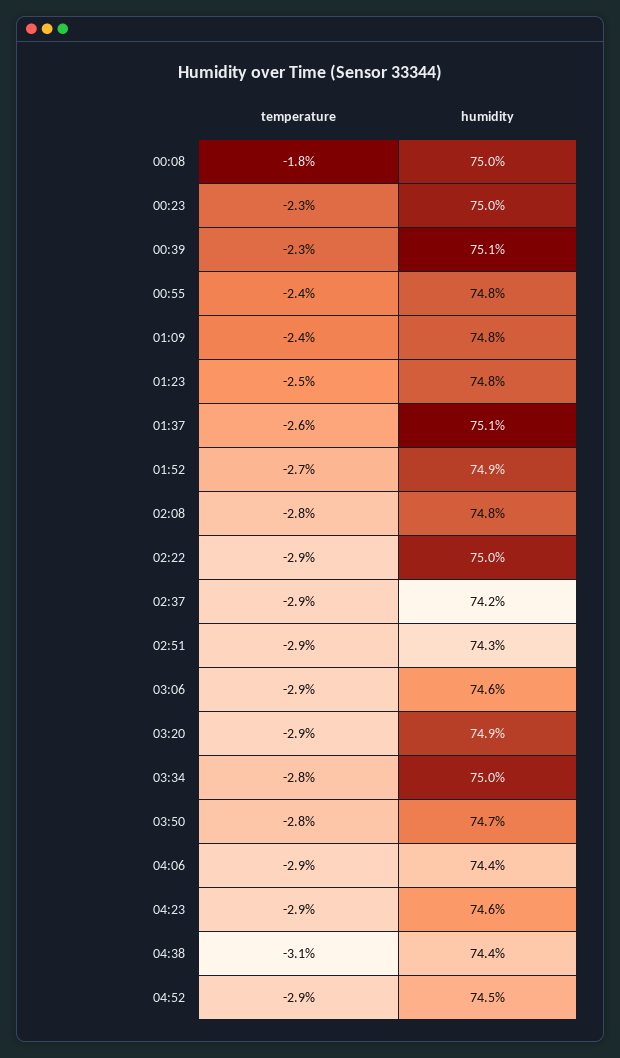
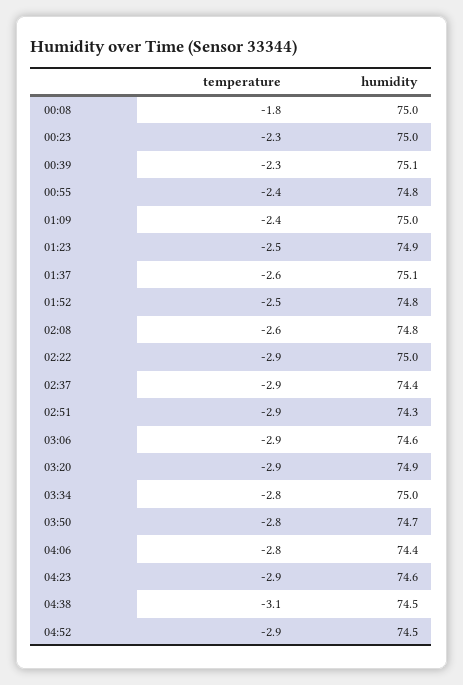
humidity, 01:09: 74.8 -> 75
humidity, 01:23: 74.8 -> 74.9
temperature, 01:52: -2.7 -> -2.5
humidity, 01:52: 74.9 -> 74.8
temperature, 02:08: -2.8 -> -2.6
humidity, 02:37: 74.2 -> 74.4
temperature, 04:06: -2.9 -> -2.8
humidity, 04:38: 74.4 -> 74.5

